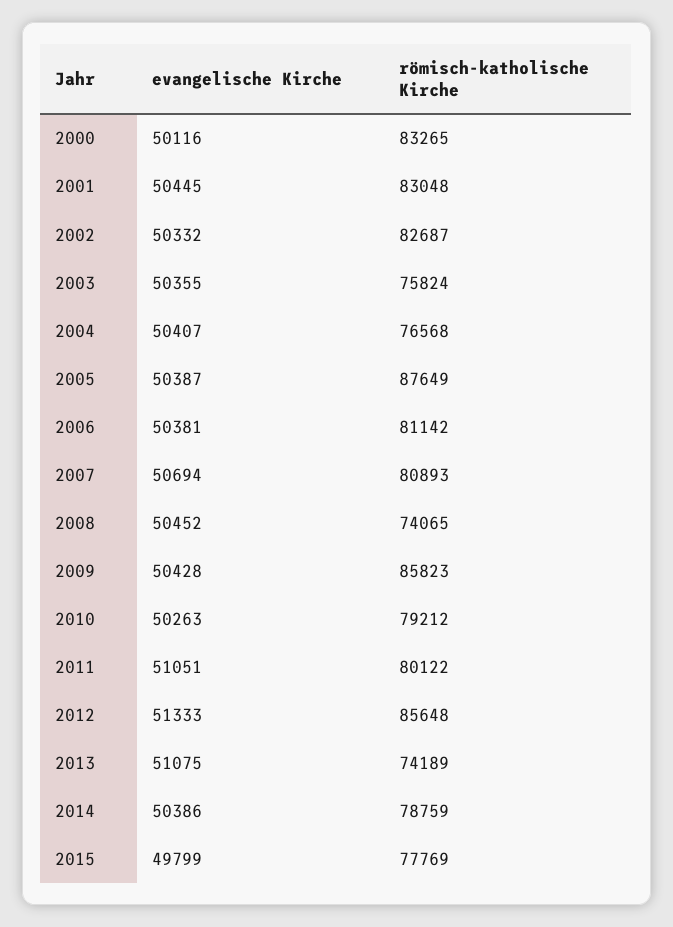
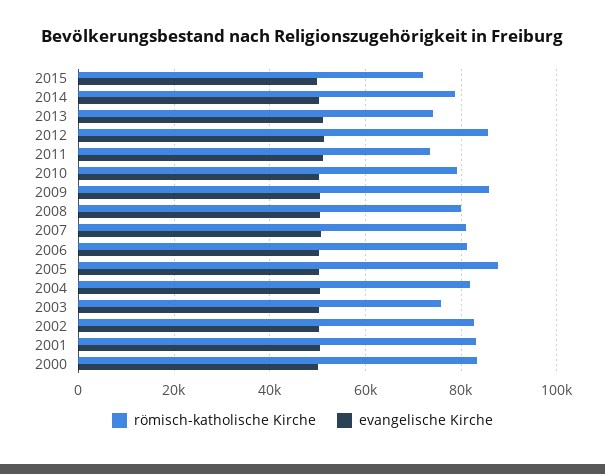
römisch-katholische Kirche, 2004: 76568 -> 82000
römisch-katholische Kirche, 2008: 74065 -> 80000
römisch-katholische Kirche, 2011: 80122 -> 74000
römisch-katholische Kirche, 2015: 77769 -> 72000

